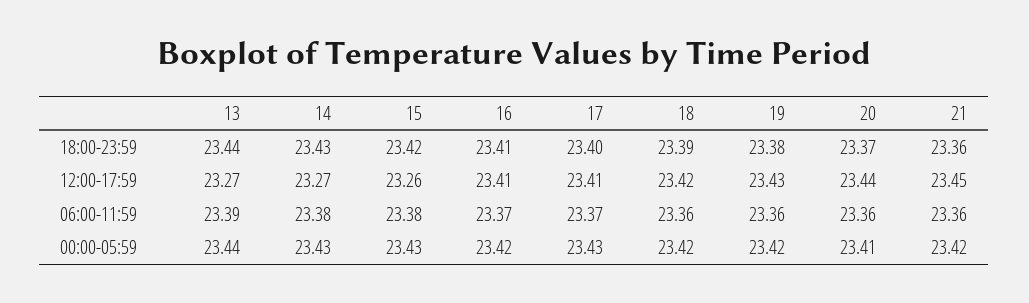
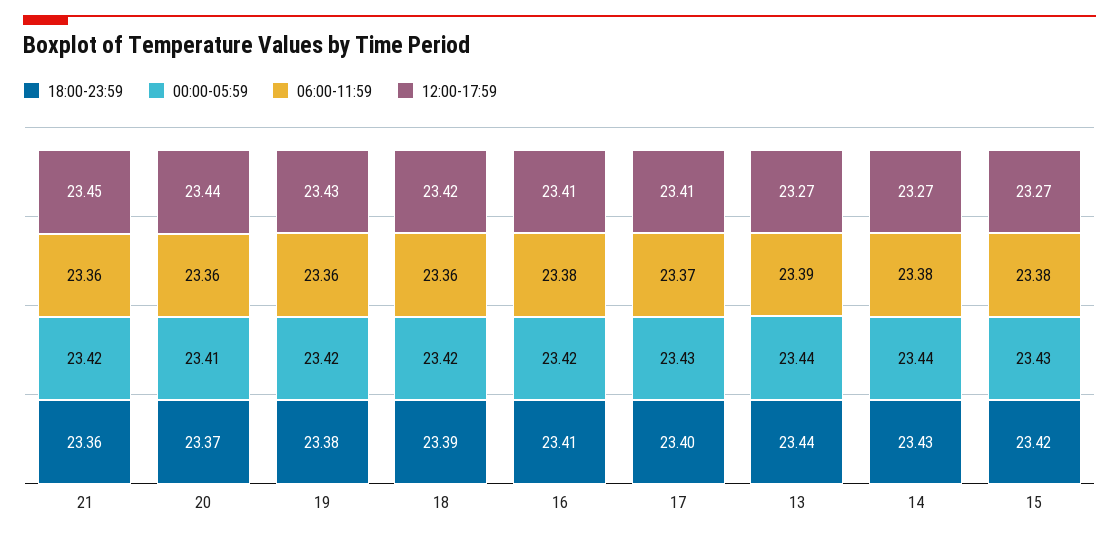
12:00-17:59, 15: 23.26 -> 23.27
06:00-11:59, 16: 23.37 -> 23.38
00:00-05:59, 14: 23.43 -> 23.44

